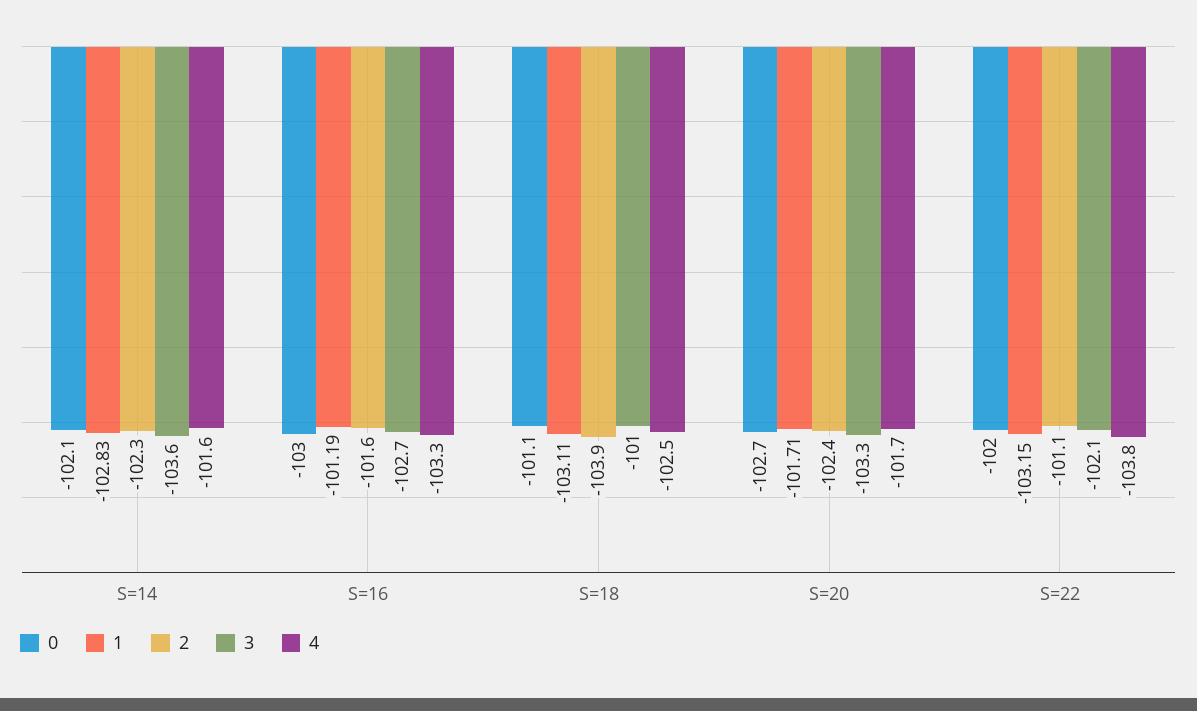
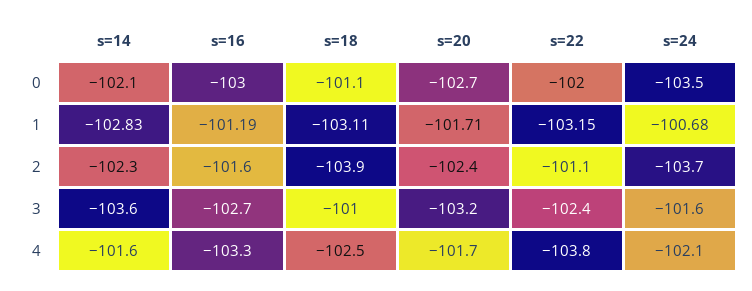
3, S=20: -103.3 -> -103.2
3, S=22: -102.1 -> -102.4
0, s=24: none -> -103.5
1, s=24: none -> -100.68
2, s=24: none -> -103.7
3, s=24: none -> -101.6
4, s=24: none -> -102.1

